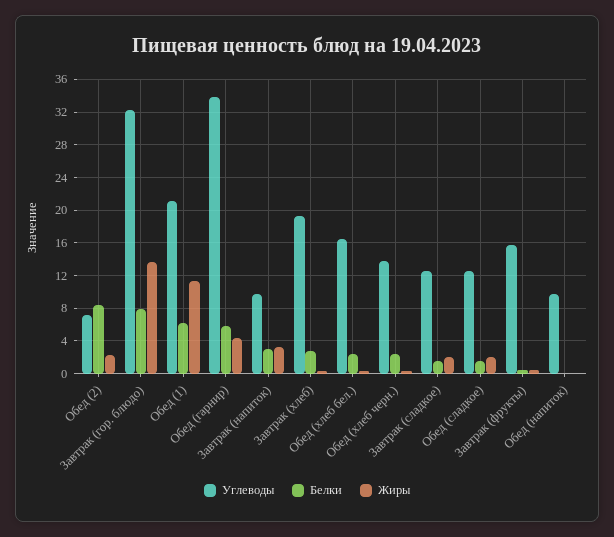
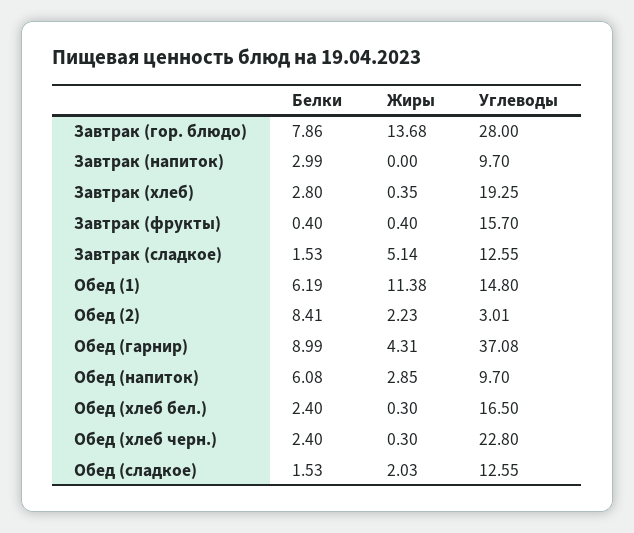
Углеводы, Обед (2): 7 -> 3.01
Углеводы, Завтрак (гор. блюдо): 32 -> 28
Углеводы, Обед (1): 21 -> 14.8
Углеводы, Обед (гарнир): 34 -> 37.08
Белки, Обед (гарнир): 6 -> 8.99
Жиры, Завтрак (напиток): 3 -> 0
Углеводы, Обед (хлеб черн.): 14 -> 22.8
Жиры, Завтрак (сладкое): 2 -> 5.14
Белки, Обед (напиток): 0 -> 6.08
Жиры, Обед (напиток): 0 -> 2.85

